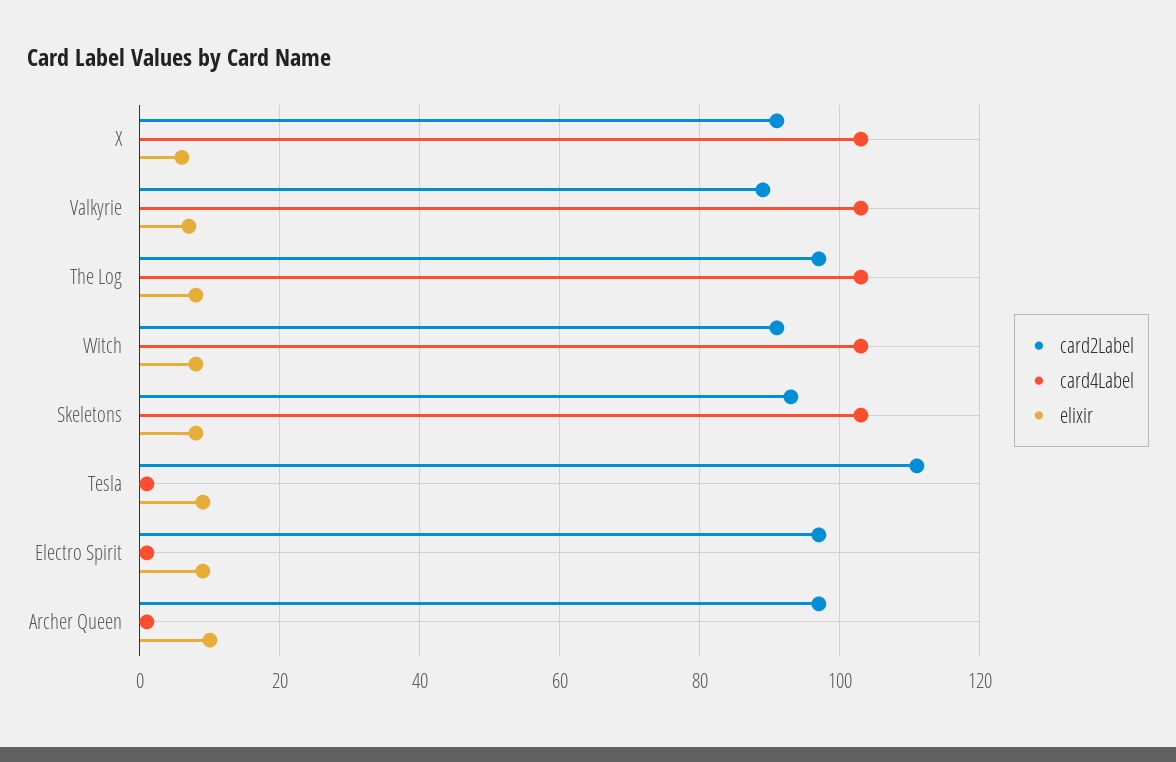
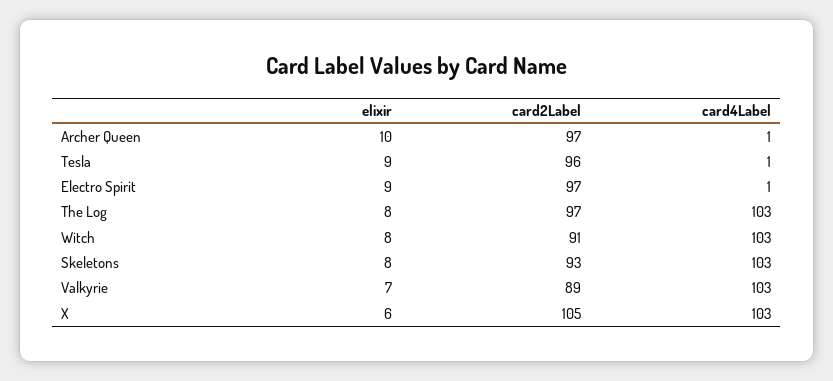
card2Label, X: 90 -> 105
card2Label, Tesla: 110 -> 96

